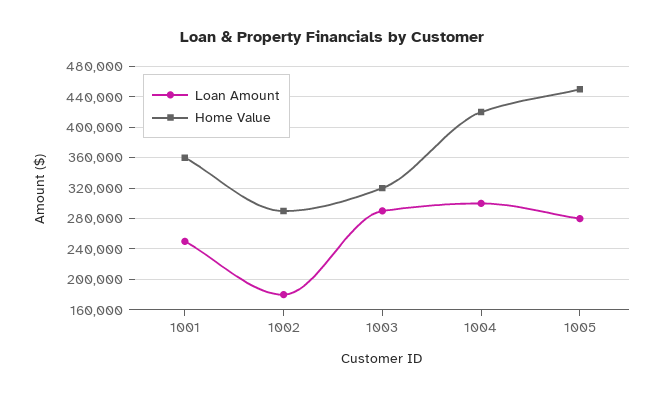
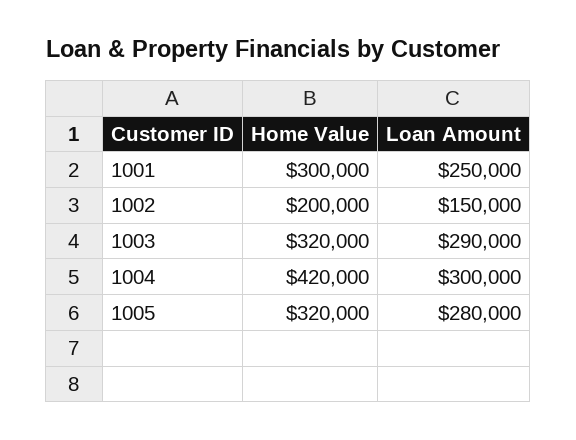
Home Value, 1001: 360000 -> 300000
Loan Amount, 1002: 180000 -> 150000
Home Value, 1002: 290000 -> 200000
Home Value, 1005: 450000 -> 320000

